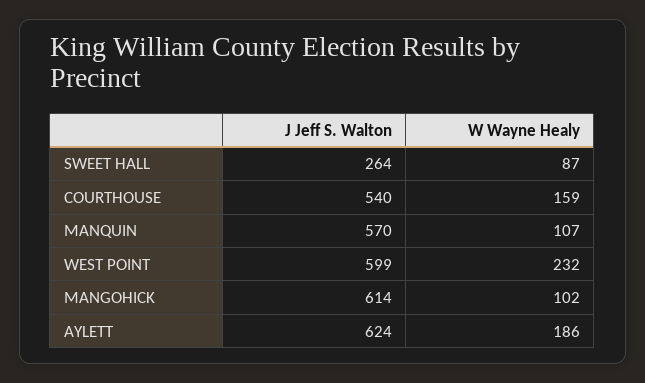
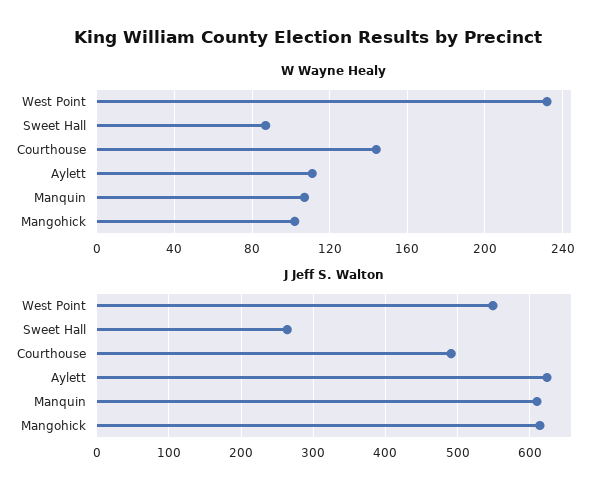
J Jeff S. Walton, COURTHOUSE: 540 -> 490
W Wayne Healy, COURTHOUSE: 159 -> 145
J Jeff S. Walton, MANQUIN: 570 -> 610
J Jeff S. Walton, WEST POINT: 599 -> 550
W Wayne Healy, AYLETT: 186 -> 110

